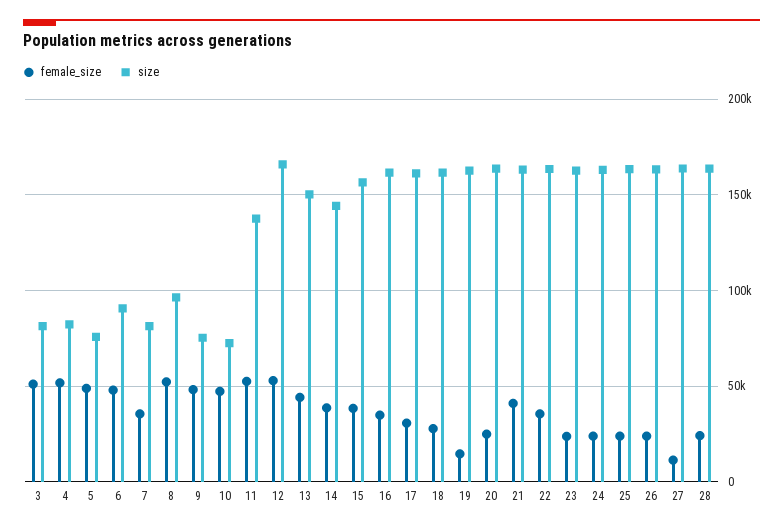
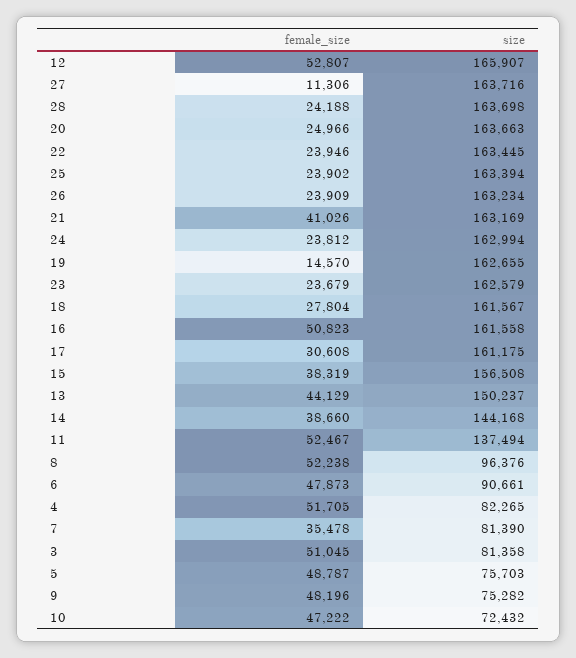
female_size, 16: 35000 -> 50823
female_size, 22: 35000 -> 23946

